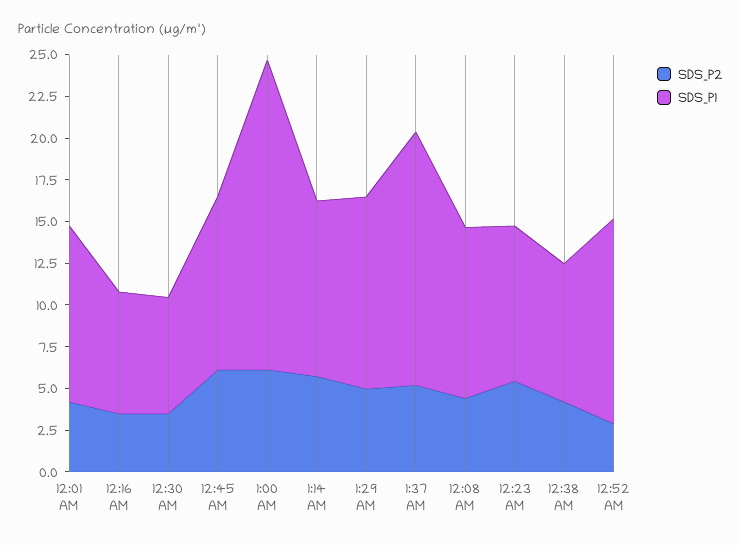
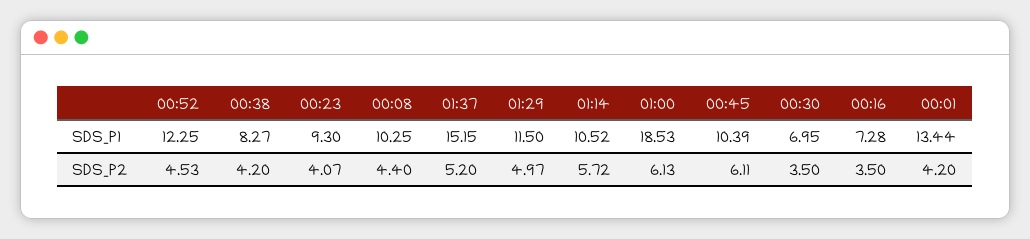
SDS_P1, 12:01 AM: 10.5 -> 13.44
SDS_P2, 12:23 AM: 5.5 -> 4.07
SDS_P2, 12:52 AM: 3 -> 4.53

